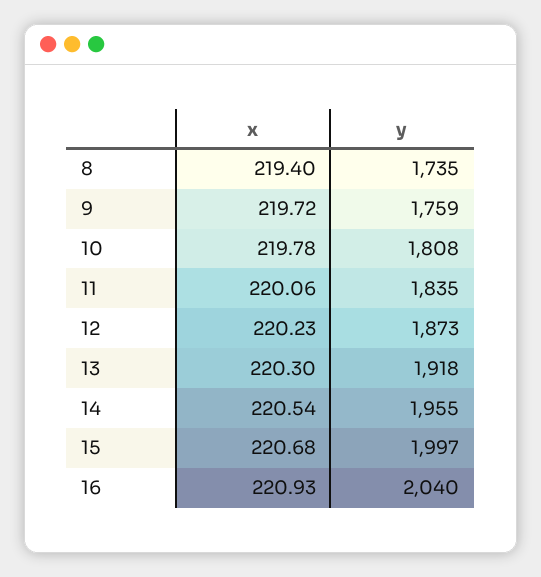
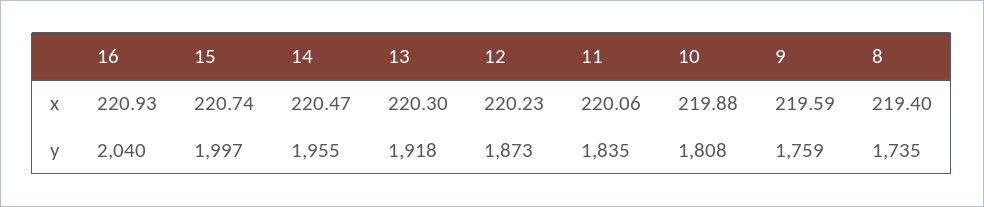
x, 9: 219.72 -> 219.59
x, 10: 219.78 -> 219.88
x, 14: 220.54 -> 220.47
x, 15: 220.68 -> 220.74

